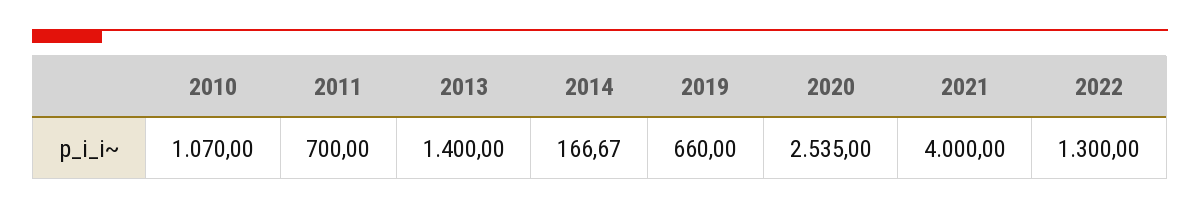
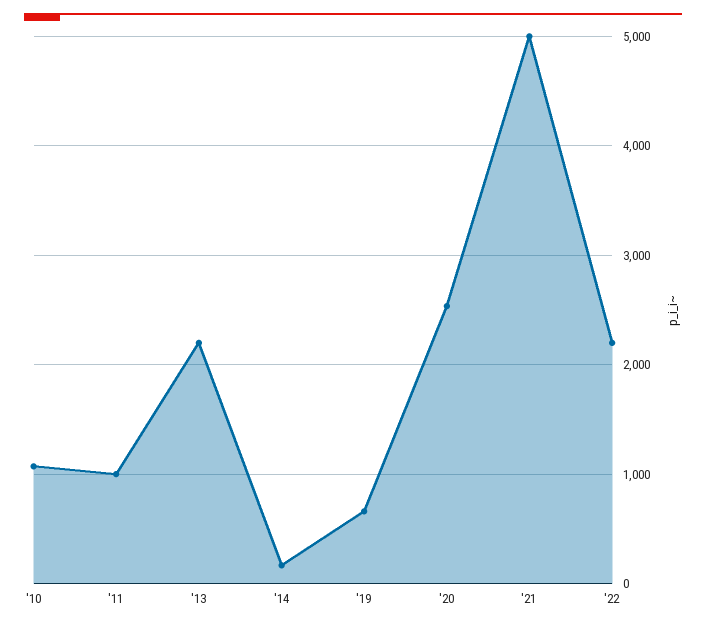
2011: 700 -> 1000
2013: 1400 -> 2200
2021: 4000 -> 5000
2022: 1300 -> 2200

